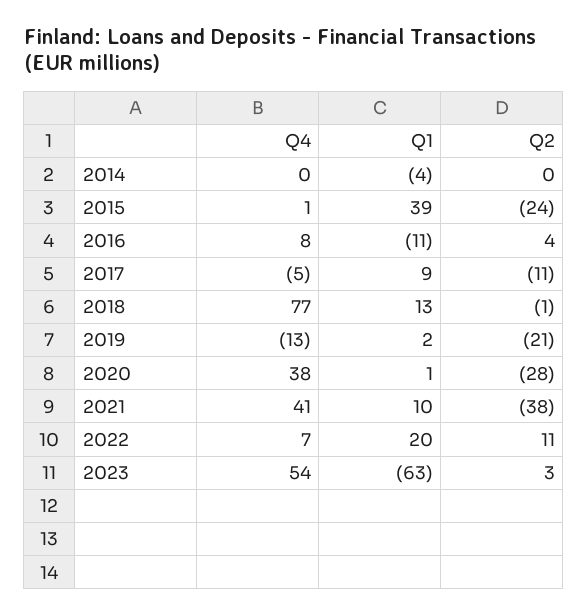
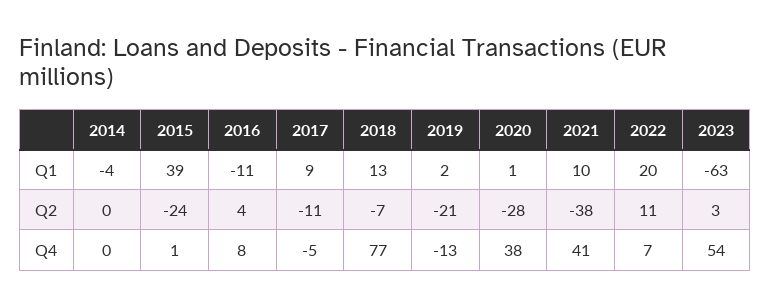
Q2, 2018: -1 -> -7

